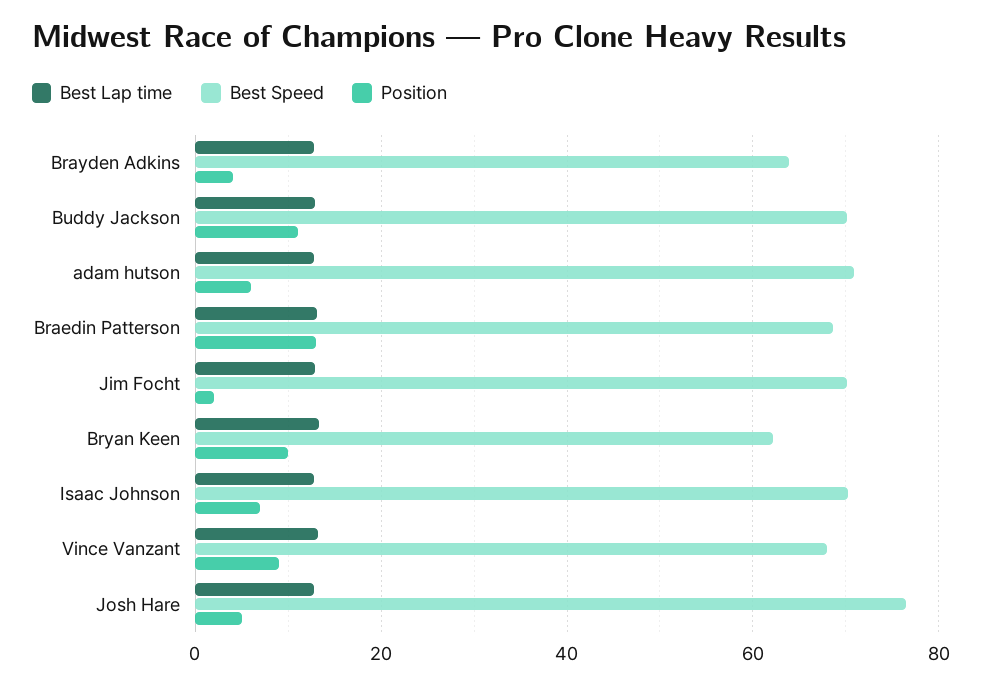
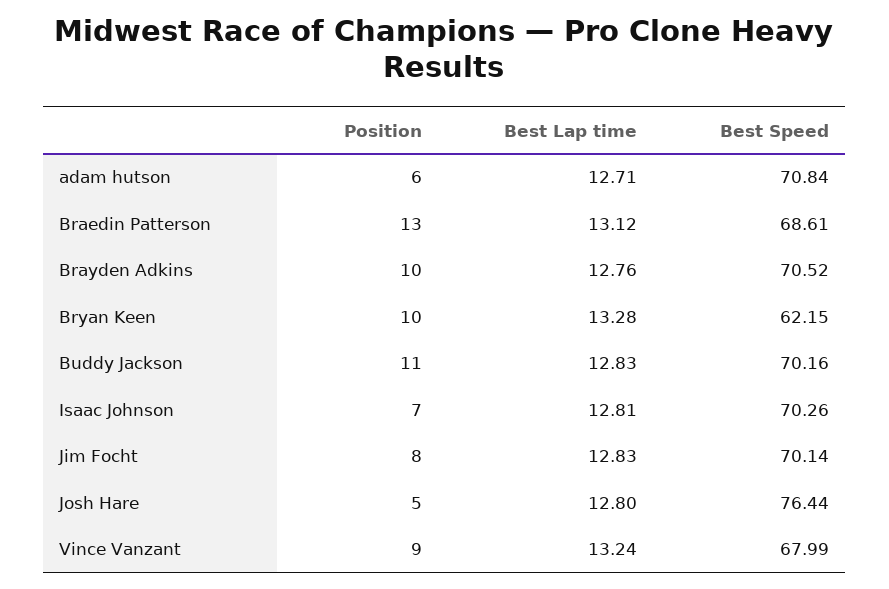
Best Speed, Brayden Adkins: 64 -> 70.52
Position, Brayden Adkins: 4 -> 10
Position, Jim Focht: 2 -> 8

